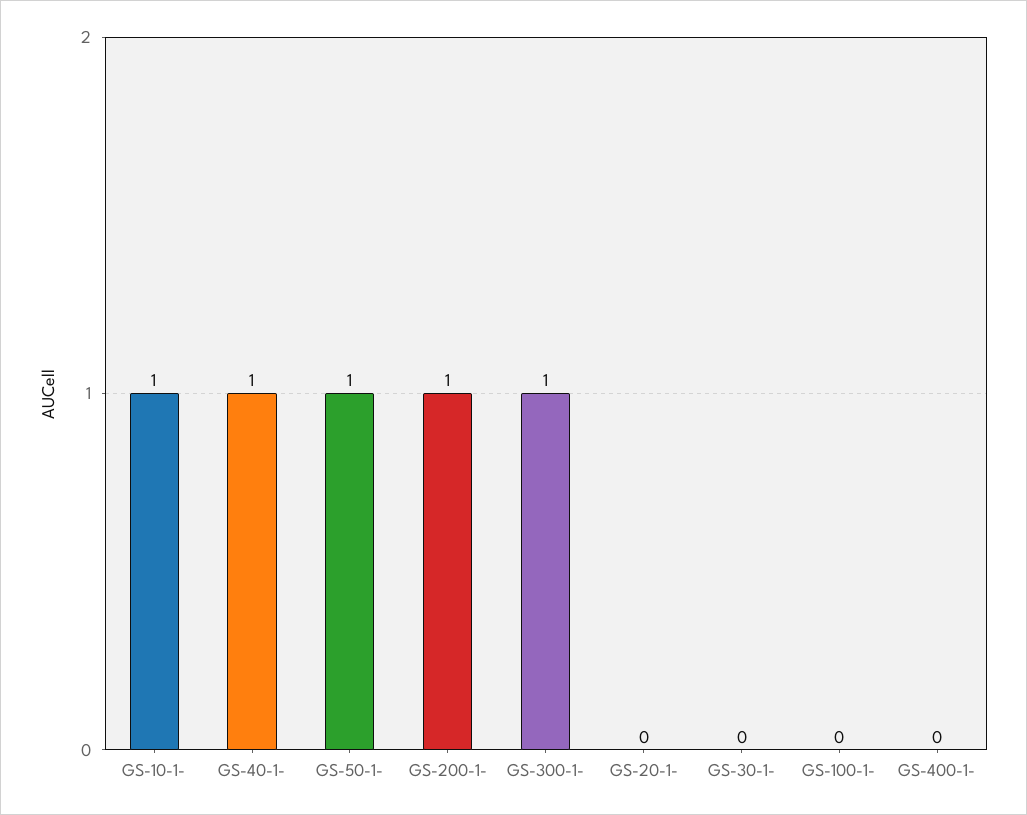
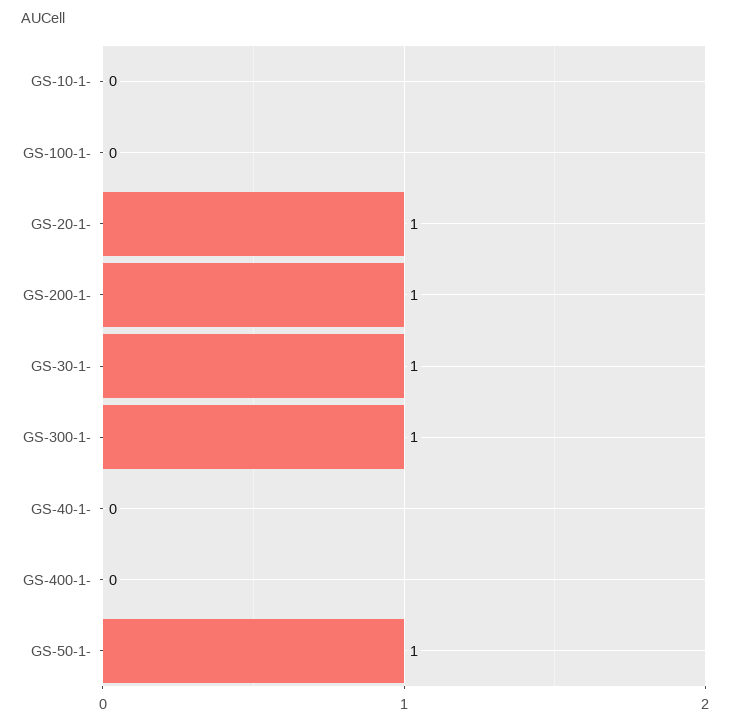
GS-10-1-: 1 -> 0
GS-40-1-: 1 -> 0
GS-20-1-: 0 -> 1
GS-30-1-: 0 -> 1

